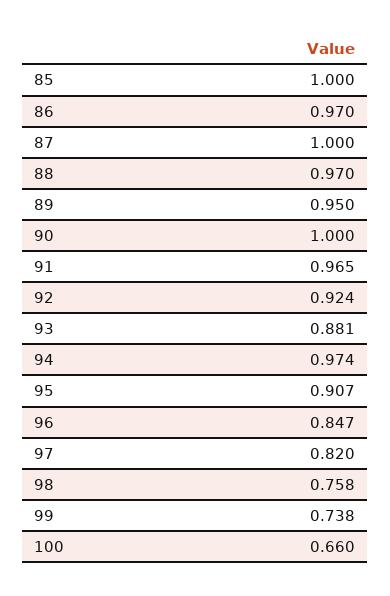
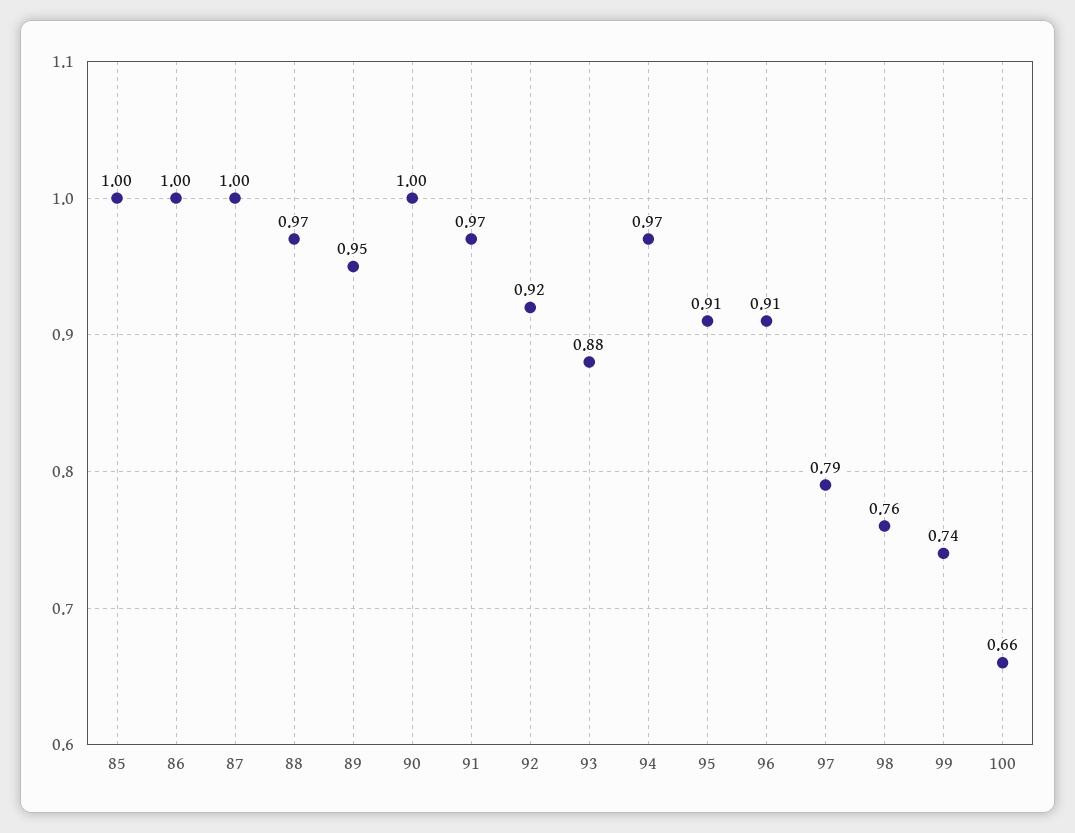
86: 0.97 -> 1
96: 0.847 -> 0.91
97: 0.82 -> 0.79

